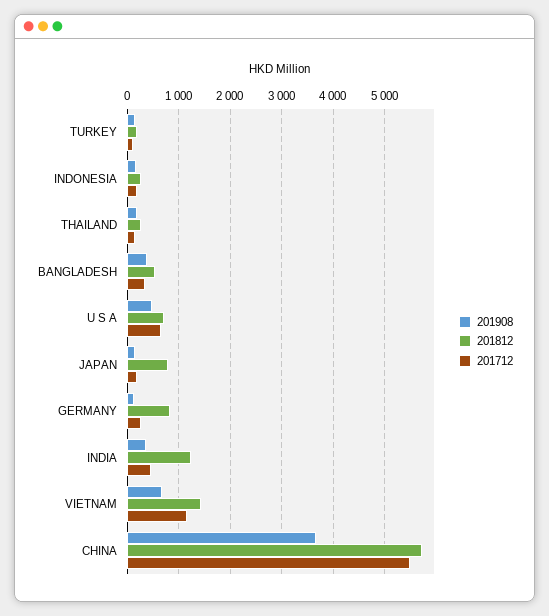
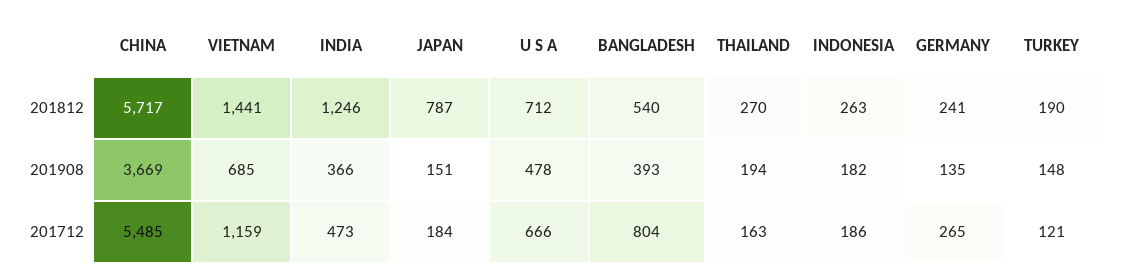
201712, BANGLADESH: 400 -> 804
201812, GERMANY: 800 -> 241

